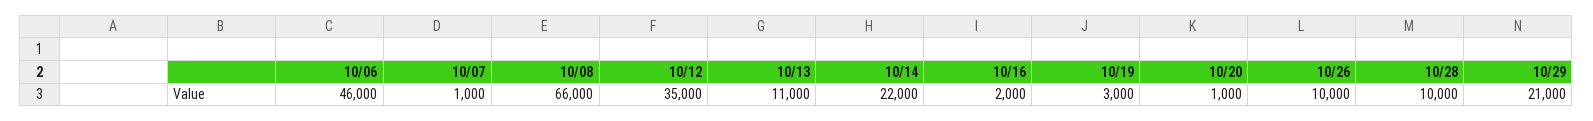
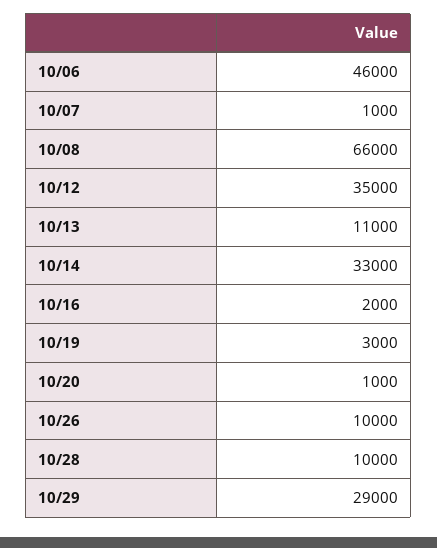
10/14: 22000 -> 33000
10/29: 21000 -> 29000

